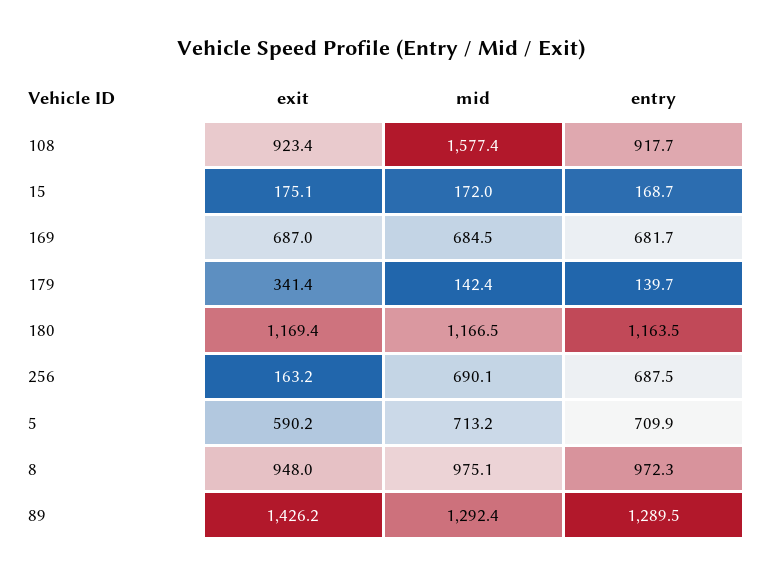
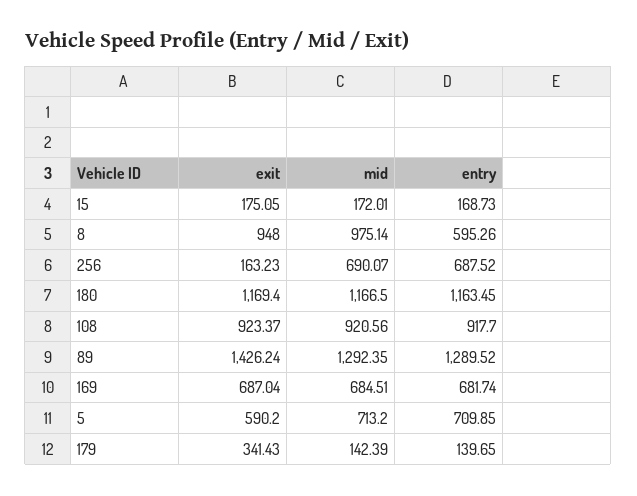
mid, 108: 1577.4 -> 920.56
entry, 8: 972.3 -> 595.26

